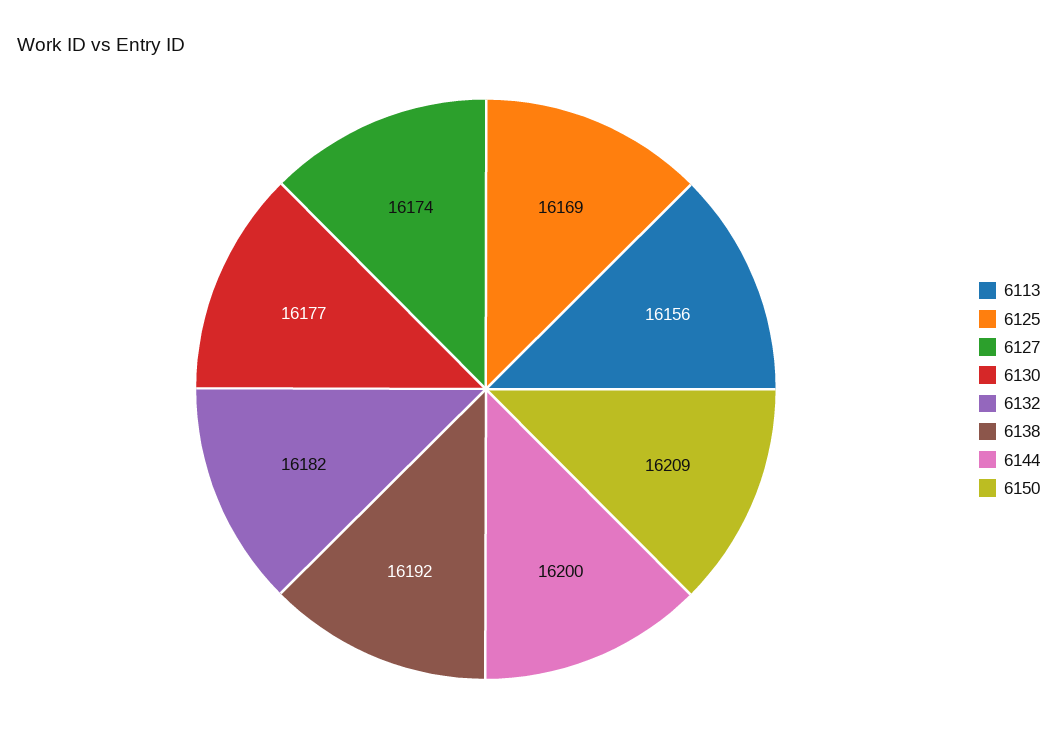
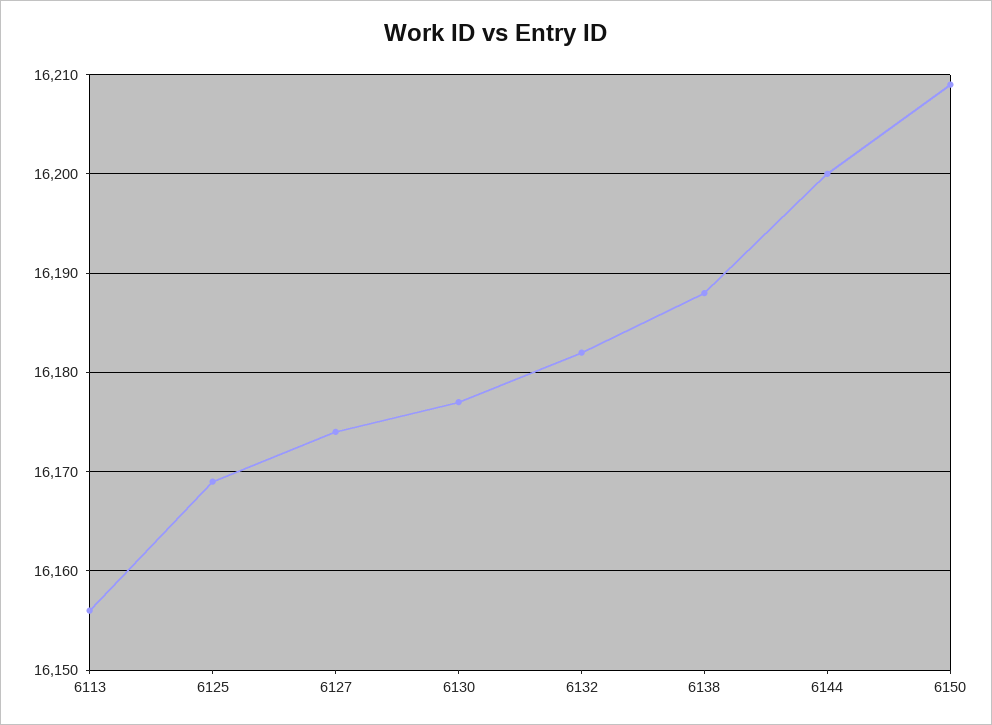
6138: 16192 -> 16188

